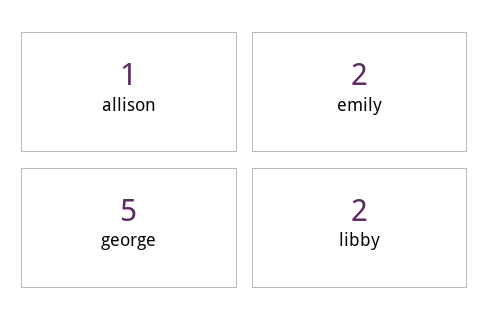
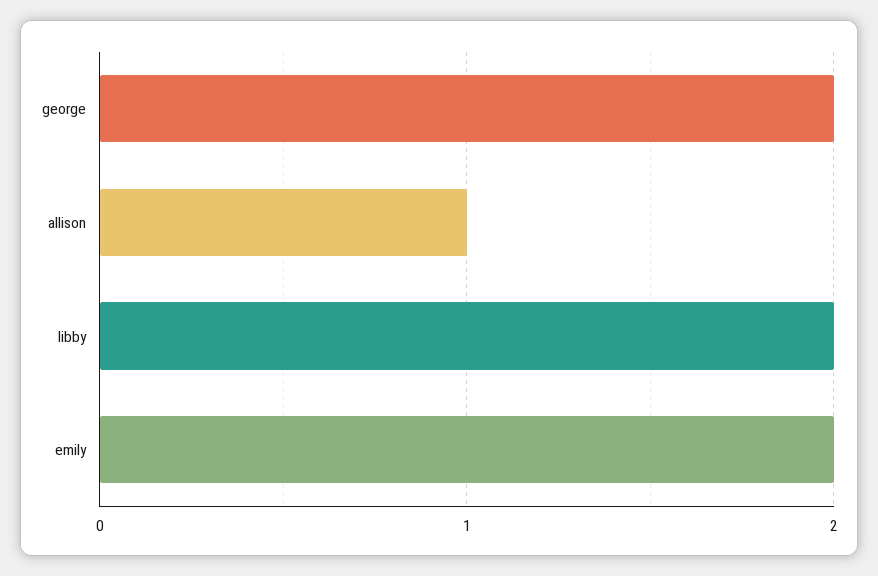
george: 5 -> 2

